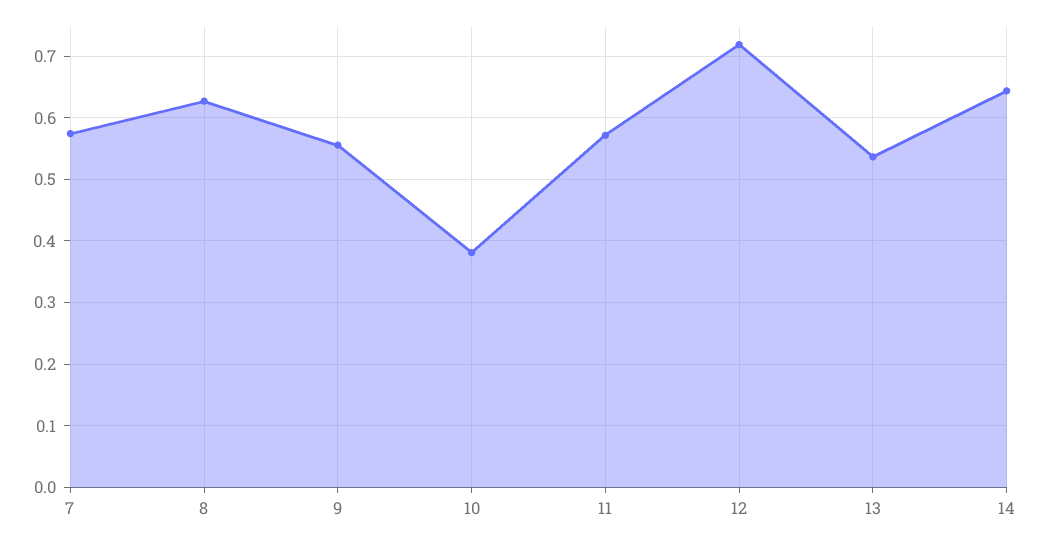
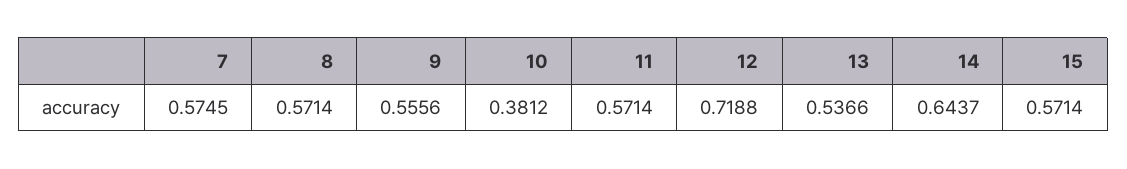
8: 0.63 -> 0.5714
15: none -> 0.5714

